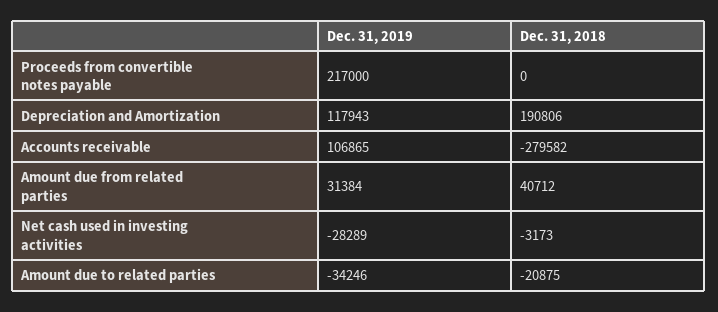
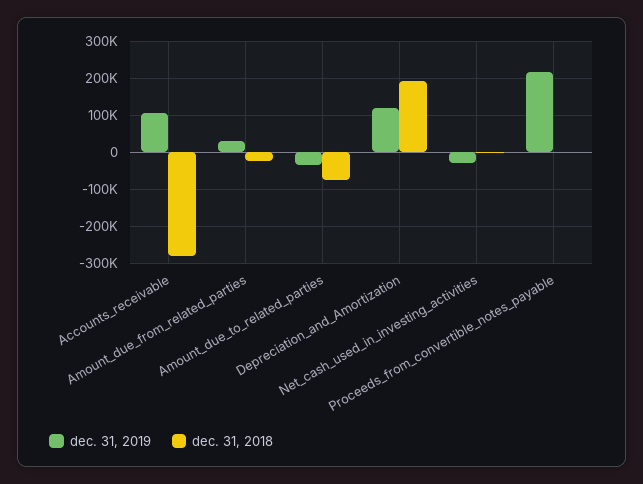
Dec. 31, 2018, Amount due from related parties: 40712 -> -20000
Dec. 31, 2018, Amount due to related parties: -20875 -> -80000

